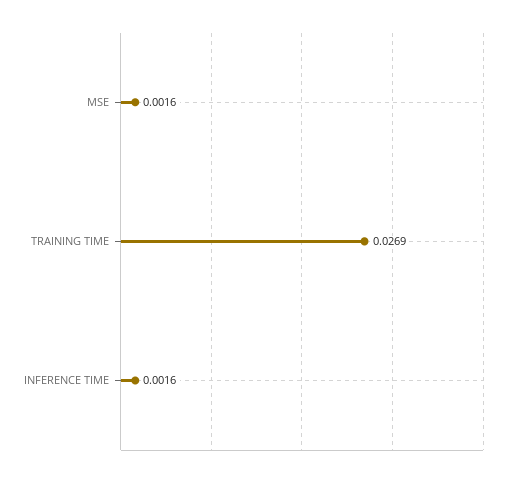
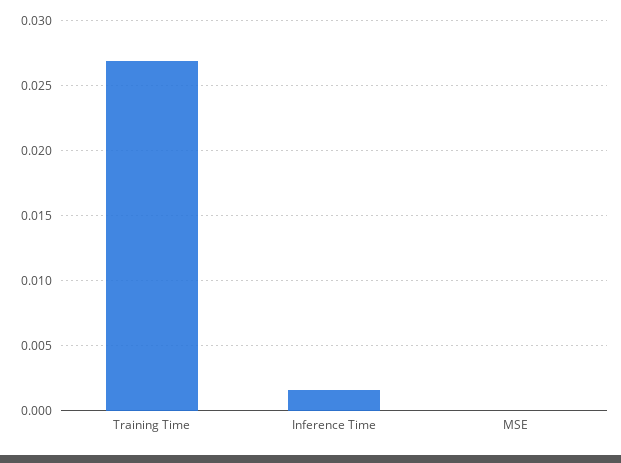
MSE: 0.0016 -> 0

